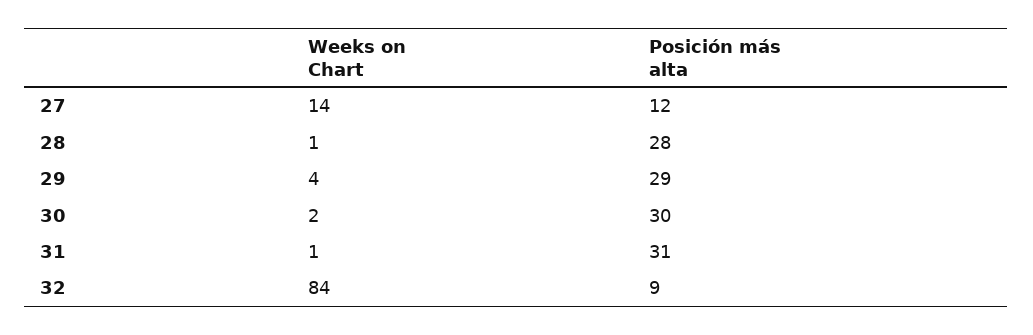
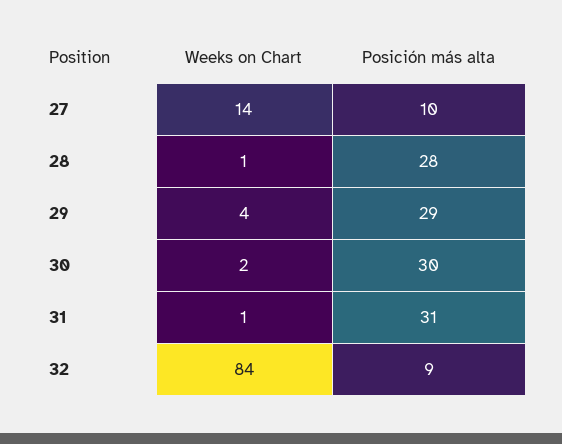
Posición más alta, 27: 12 -> 10

